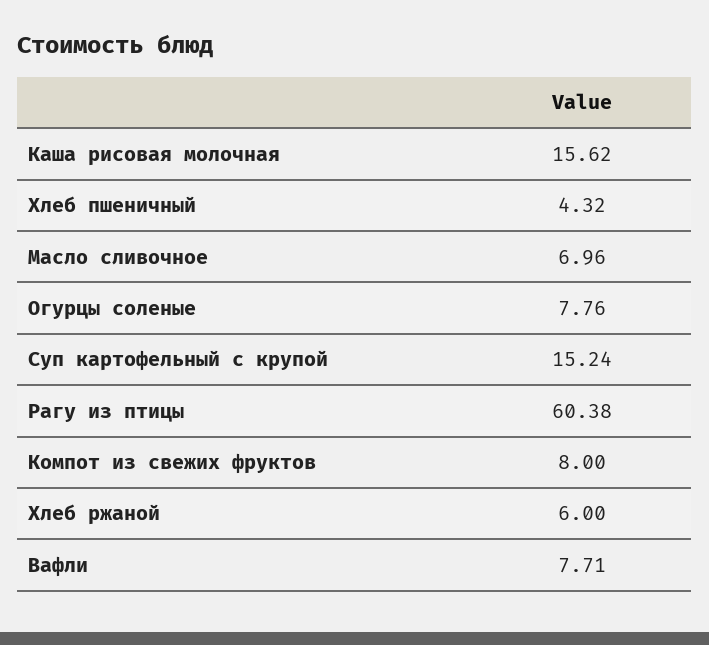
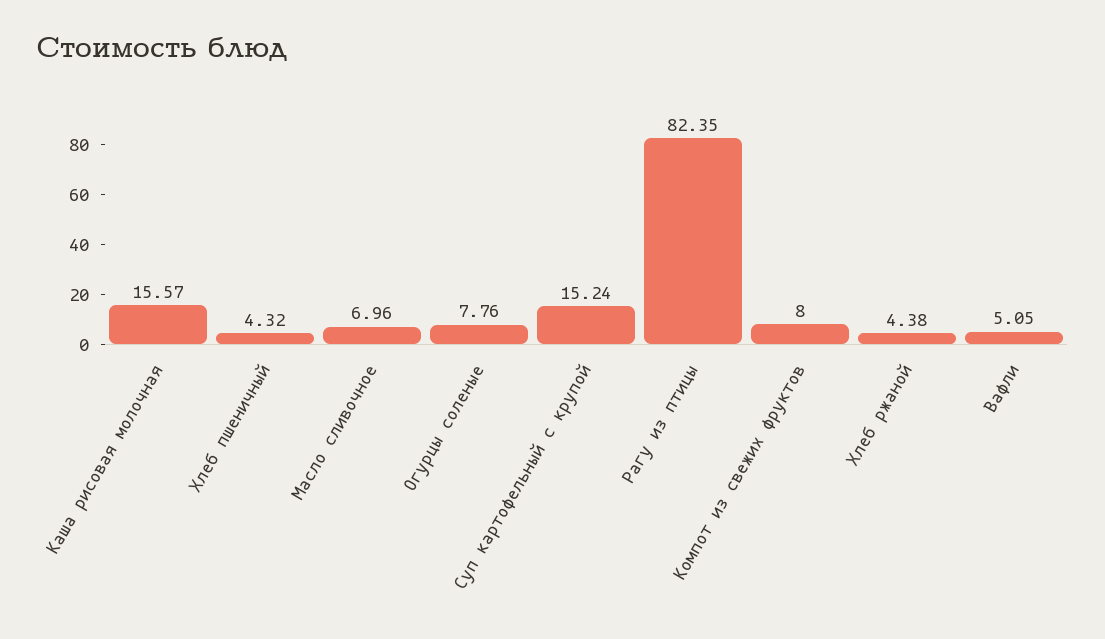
Каша рисовая молочная: 15.62 -> 15.57
Рагу из птицы: 60.38 -> 82.35
Хлеб ржаной: 6 -> 4.38
Вафли: 7.71 -> 5.05

